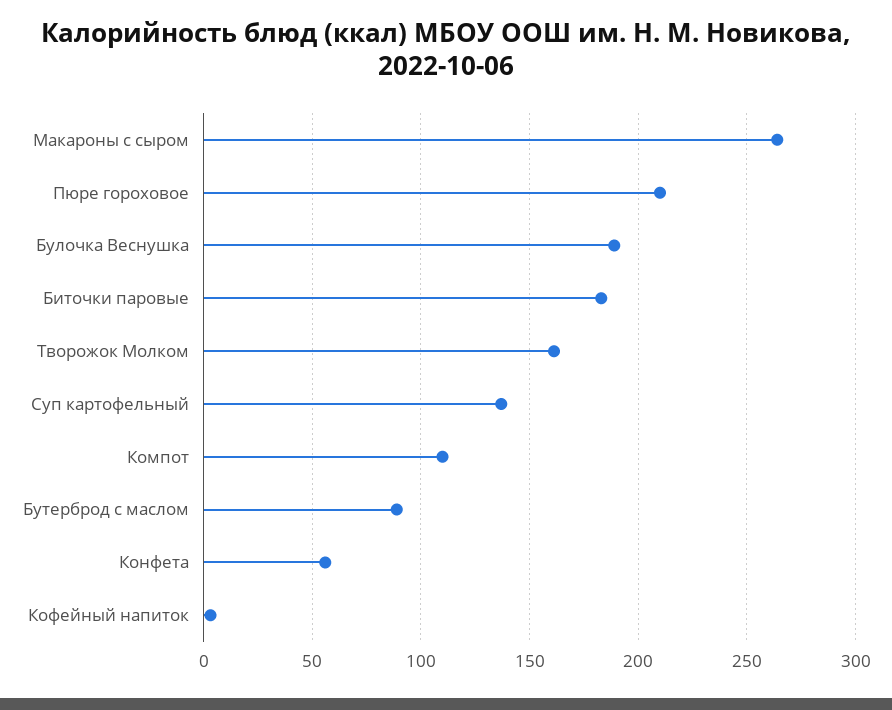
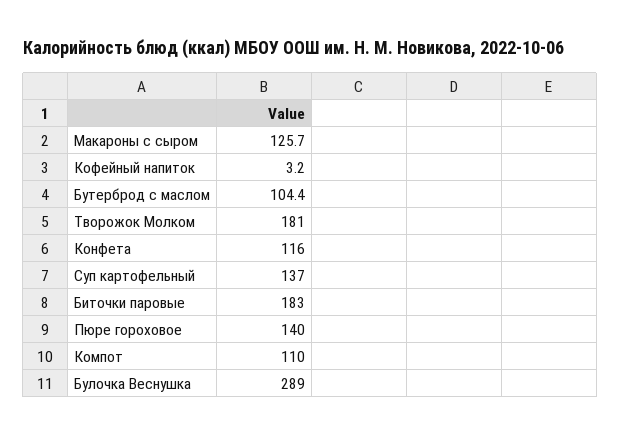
Макароны с сыром: 265 -> 125.7
Пюре гороховое: 210 -> 140
Булочка Веснушка: 190 -> 289
Творожок Молком: 160 -> 181
Бутерброд с маслом: 90 -> 104.4
Конфета: 55 -> 116

